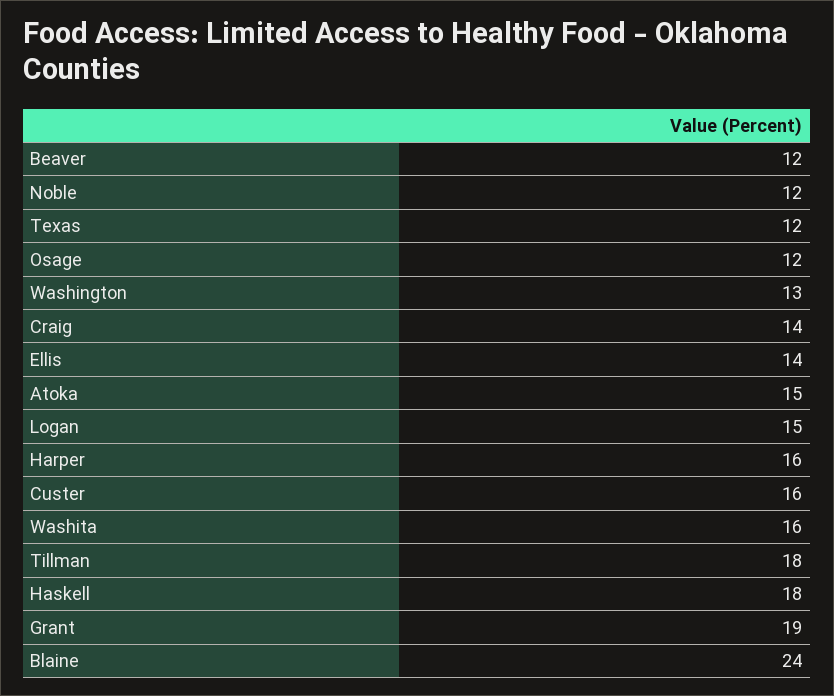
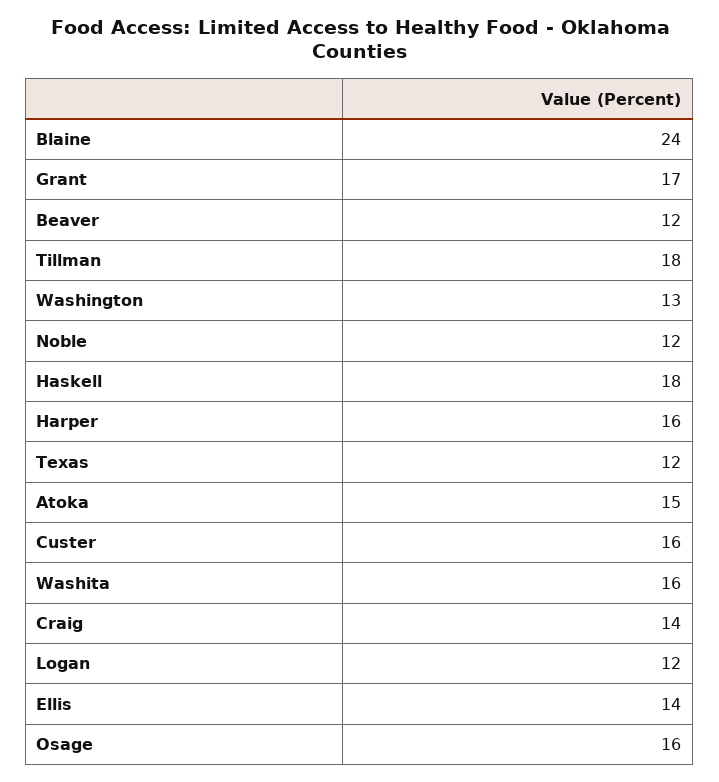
Osage: 12 -> 16
Logan: 15 -> 12
Grant: 19 -> 17

